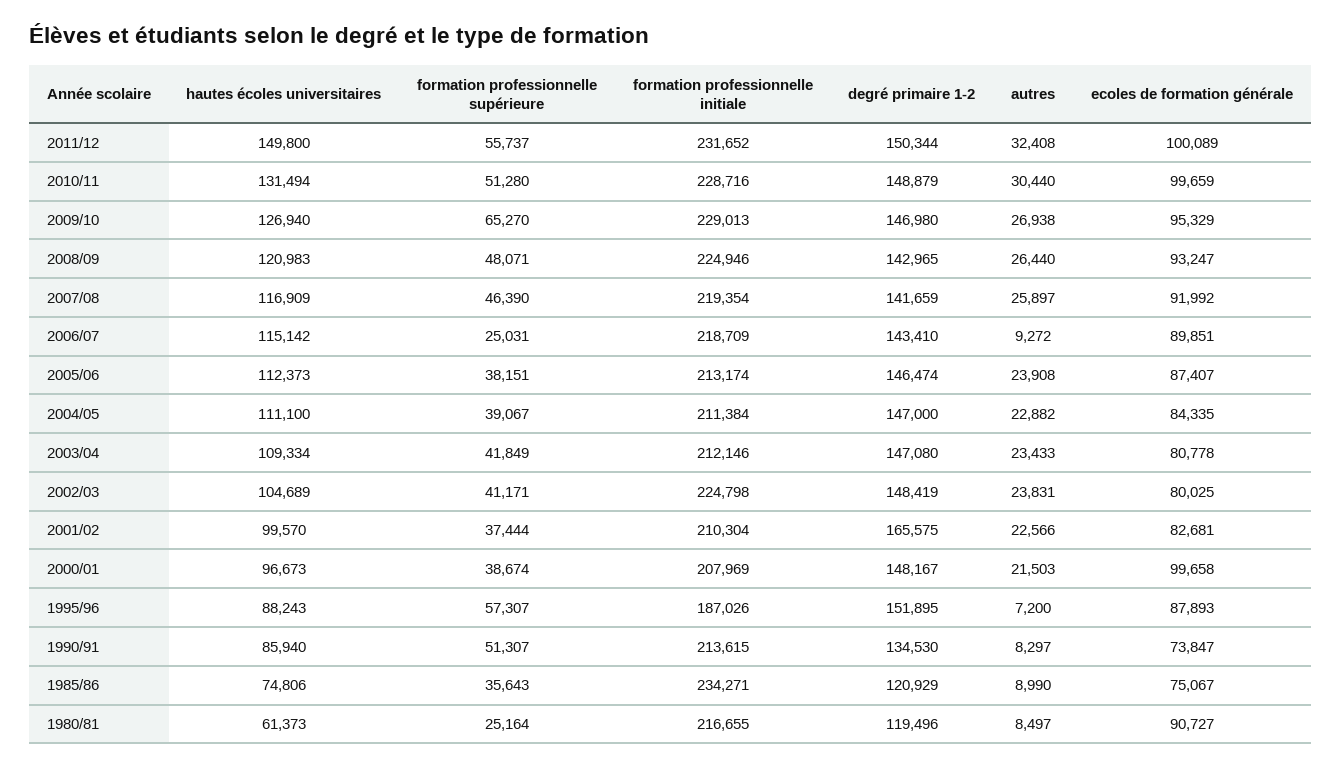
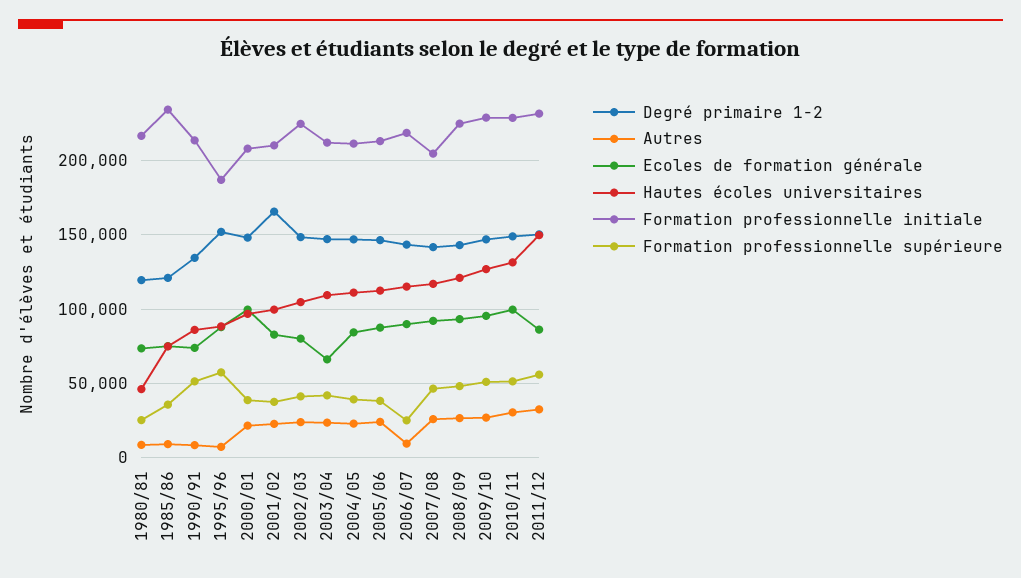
ecoles de formation générale, 2011/12: 100089 -> 85000
formation professionnelle supérieure, 2009/10: 65270 -> 50000
formation professionnelle initiale, 2007/08: 219354 -> 205000
ecoles de formation générale, 2003/04: 80778 -> 65000
hautes écoles universitaires, 1980/81: 61373 -> 45000
ecoles de formation générale, 1980/81: 90727 -> 75000

